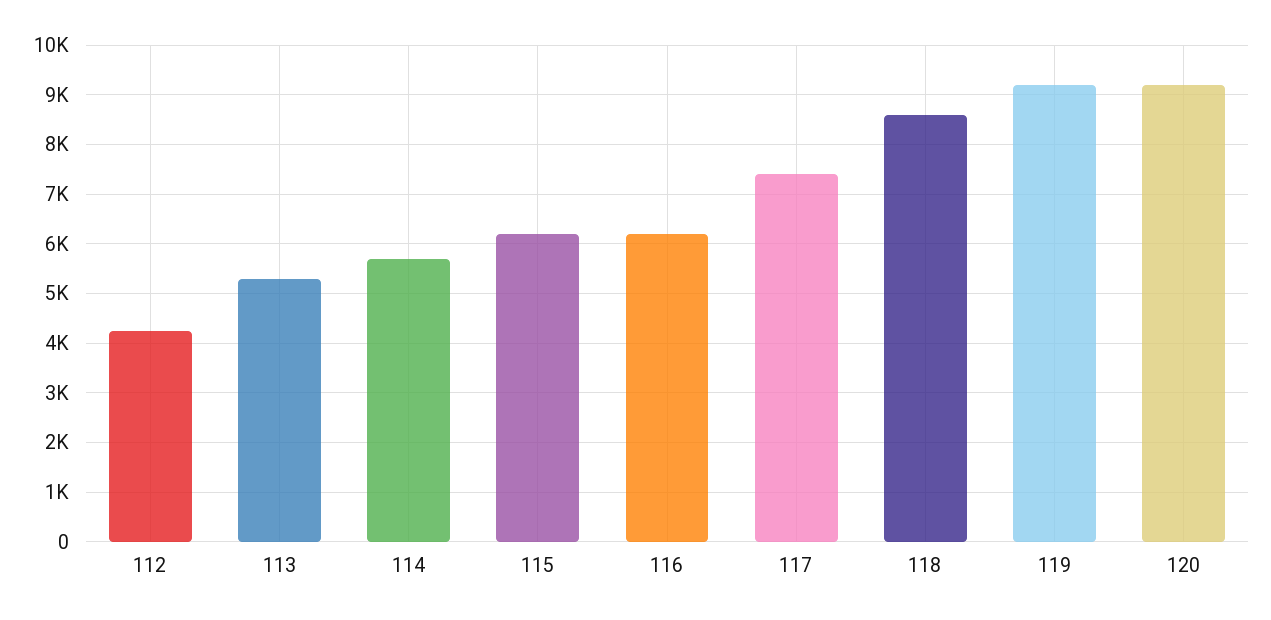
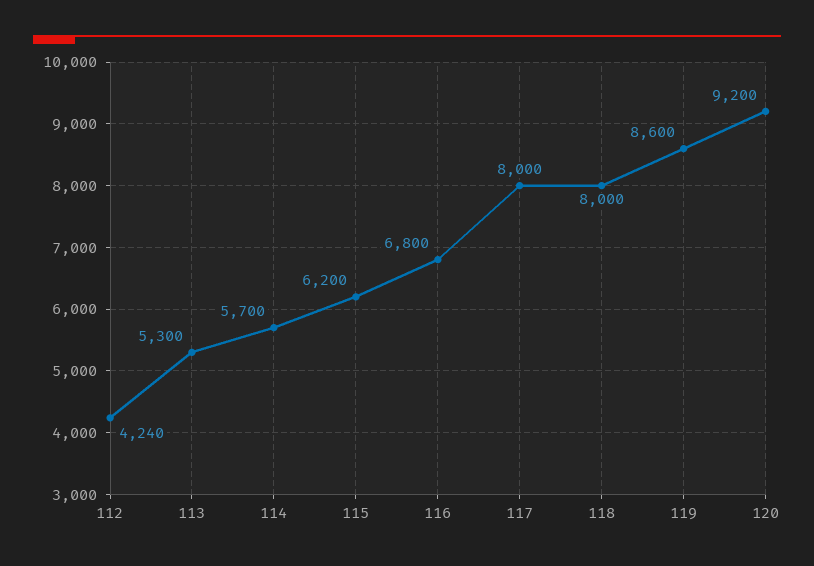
116: 6200 -> 6800
117: 7400 -> 8000
118: 8600 -> 8000
119: 9200 -> 8600

